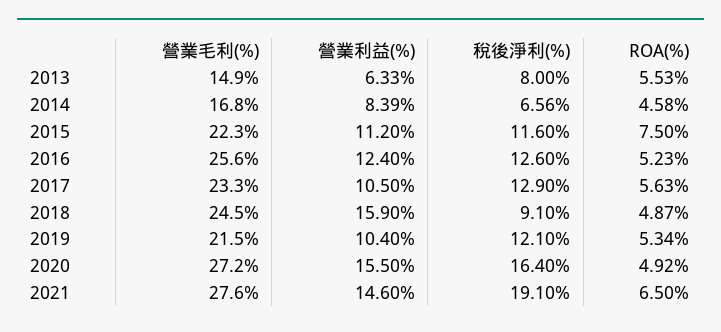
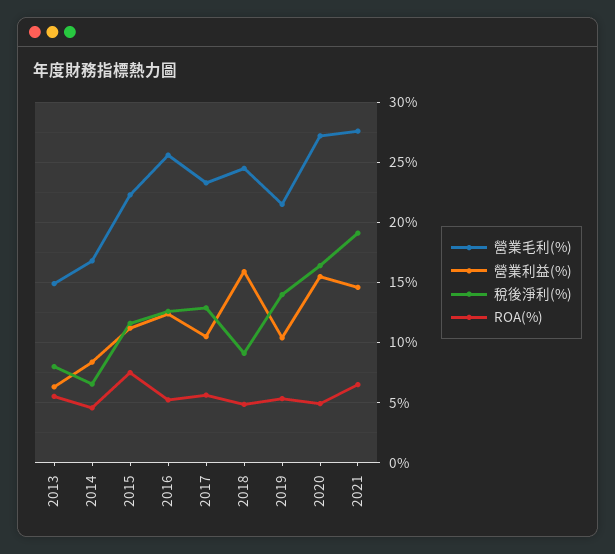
稅後淨利(%), 2019: 12.1 -> 14

